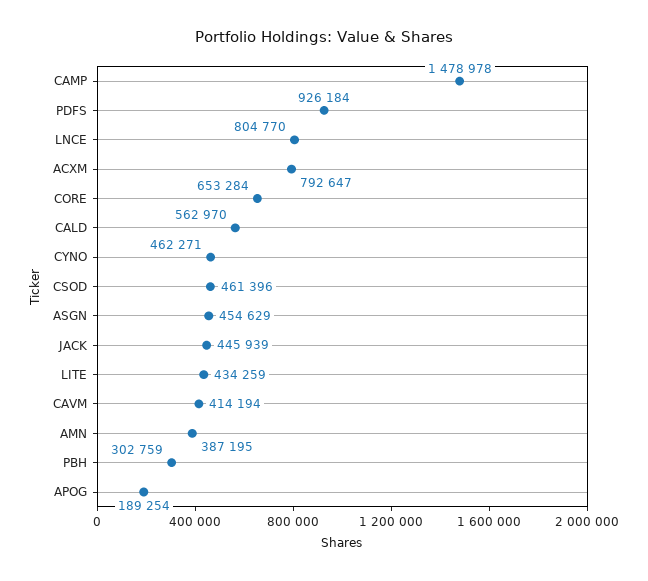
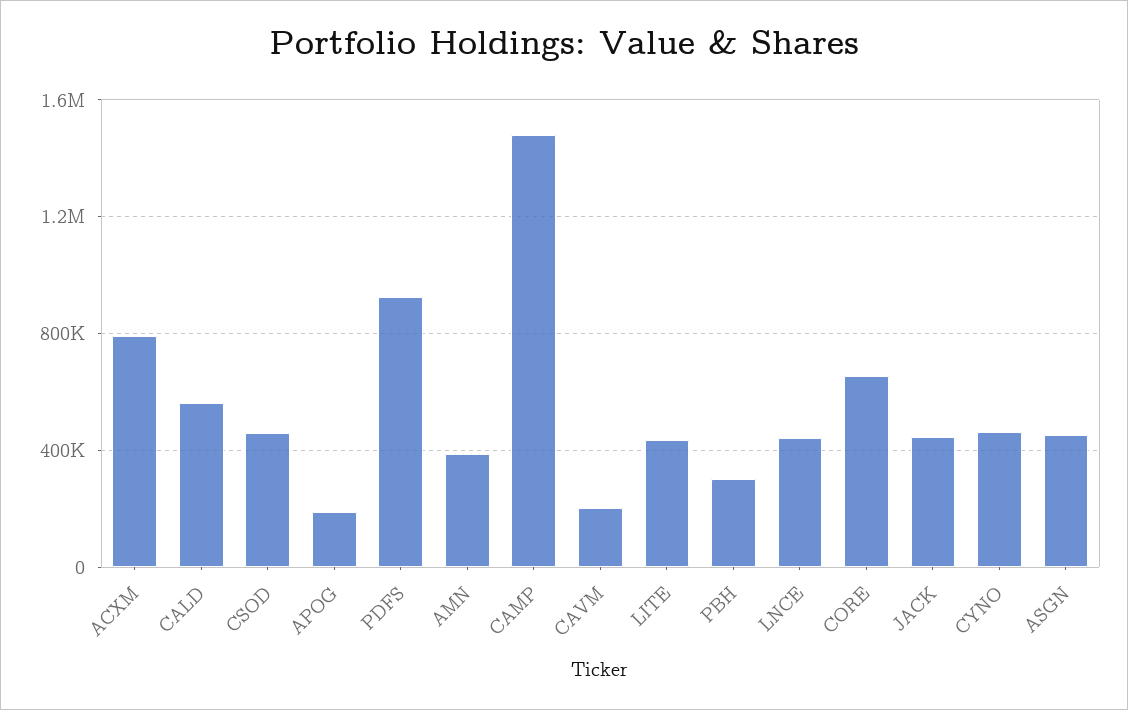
LNCE: 804770 -> 450000
CAVM: 414194 -> 200000

